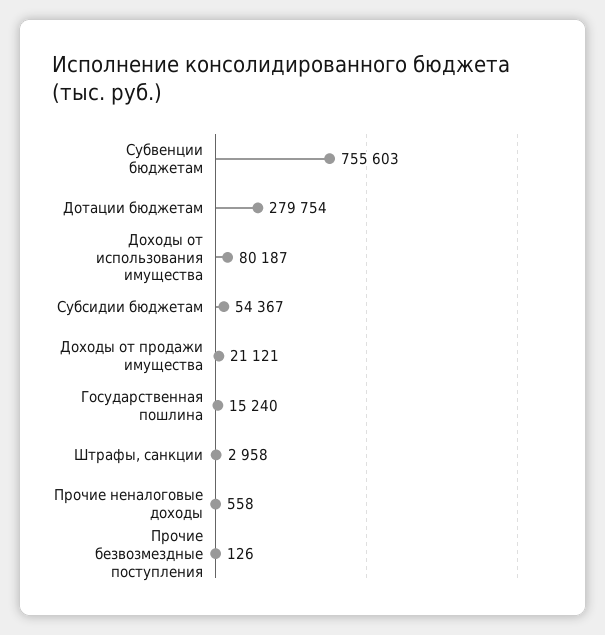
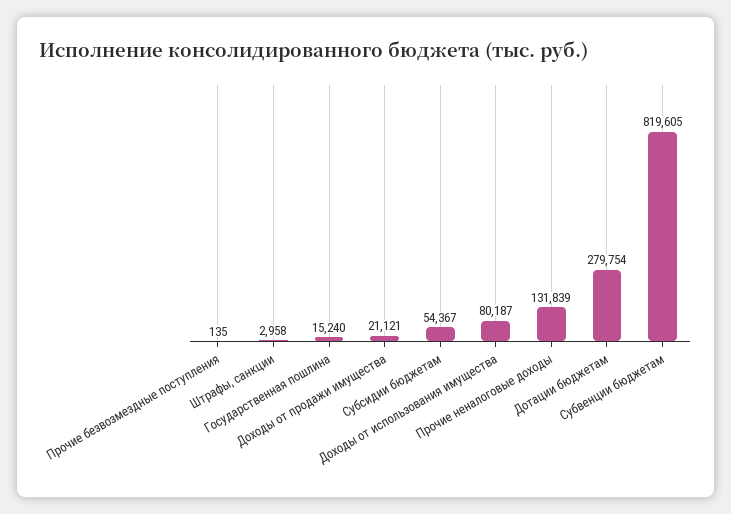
Субвенции бюджетам: 755603 -> 819605
Прочие неналоговые доходы: 558 -> 131839
Прочие безвозмездные поступления: 126 -> 135

